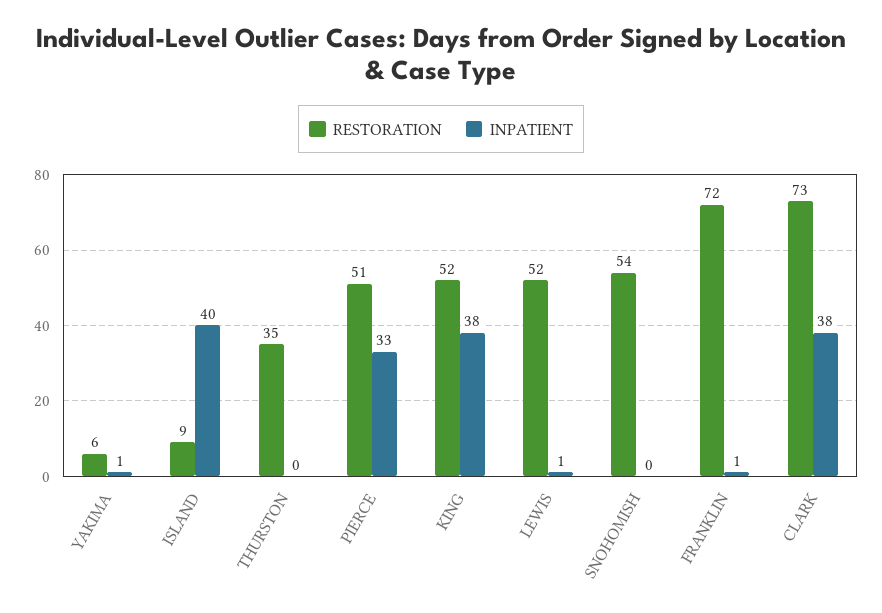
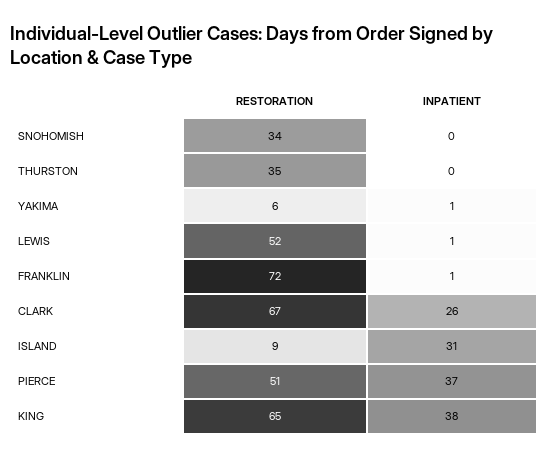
INPATIENT, ISLAND: 40 -> 31
INPATIENT, PIERCE: 33 -> 37
RESTORATION, KING: 52 -> 65
RESTORATION, SNOHOMISH: 54 -> 34
RESTORATION, CLARK: 73 -> 67
INPATIENT, CLARK: 38 -> 26

